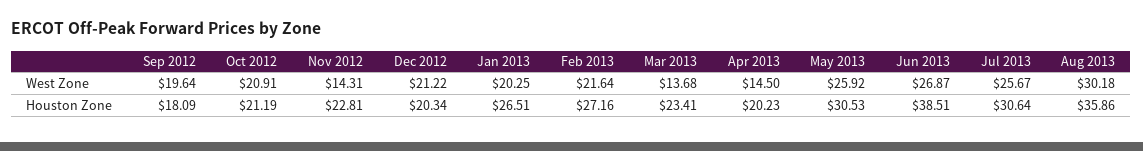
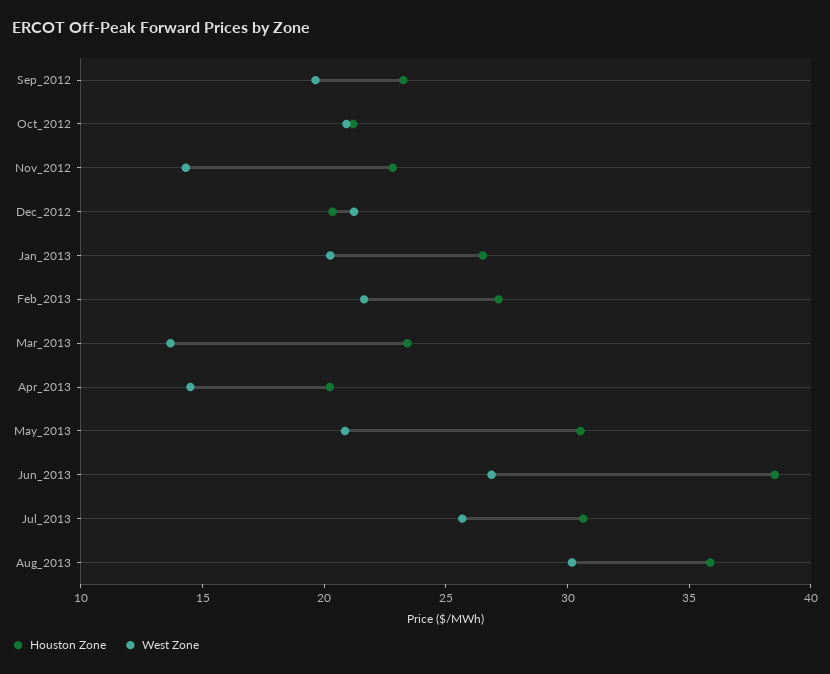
West Zone, May 2013: 25.92 -> 21
Houston Zone, Sep 2012: 18.09 -> 23

